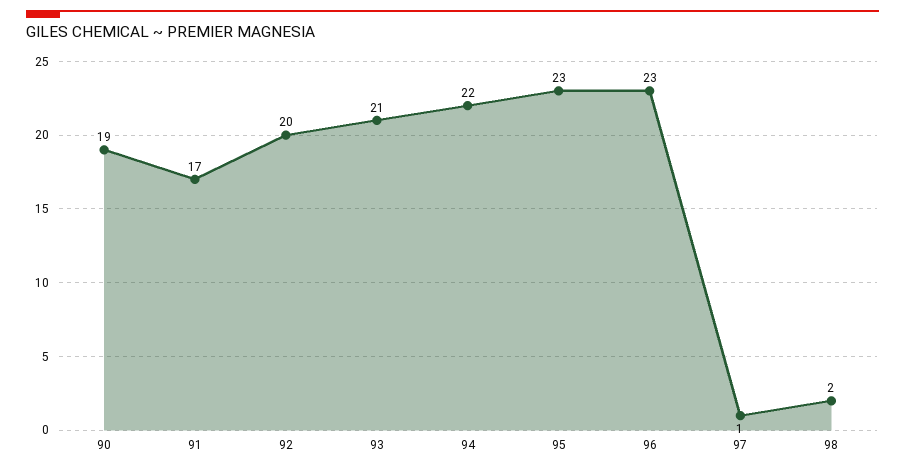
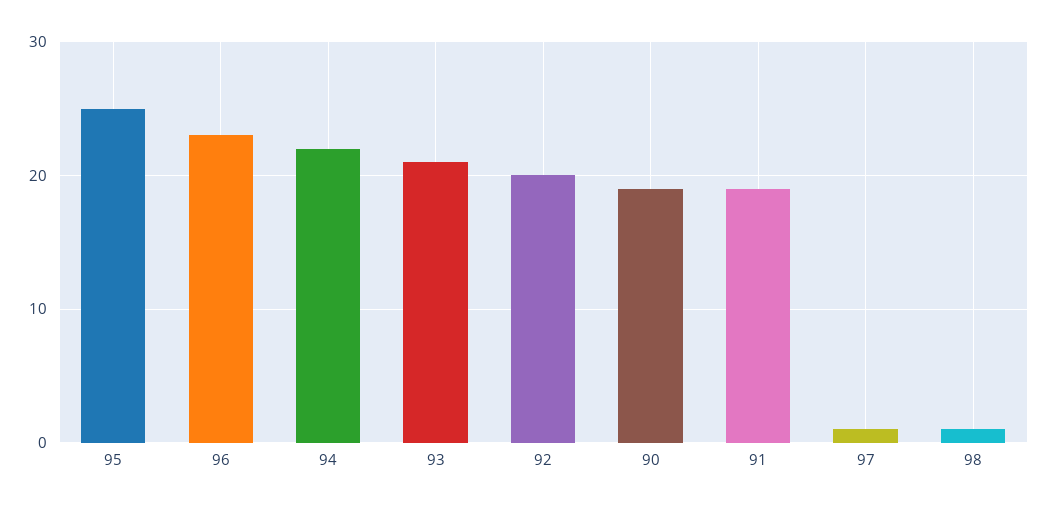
91: 17 -> 19
95: 23 -> 25
98: 2 -> 1

